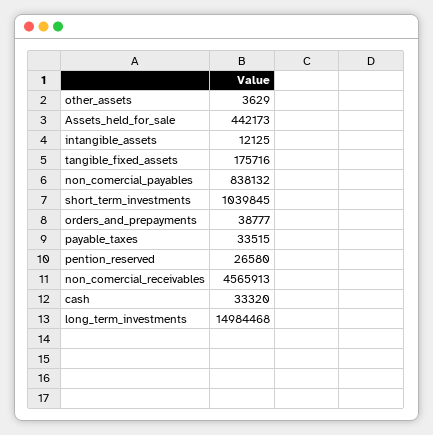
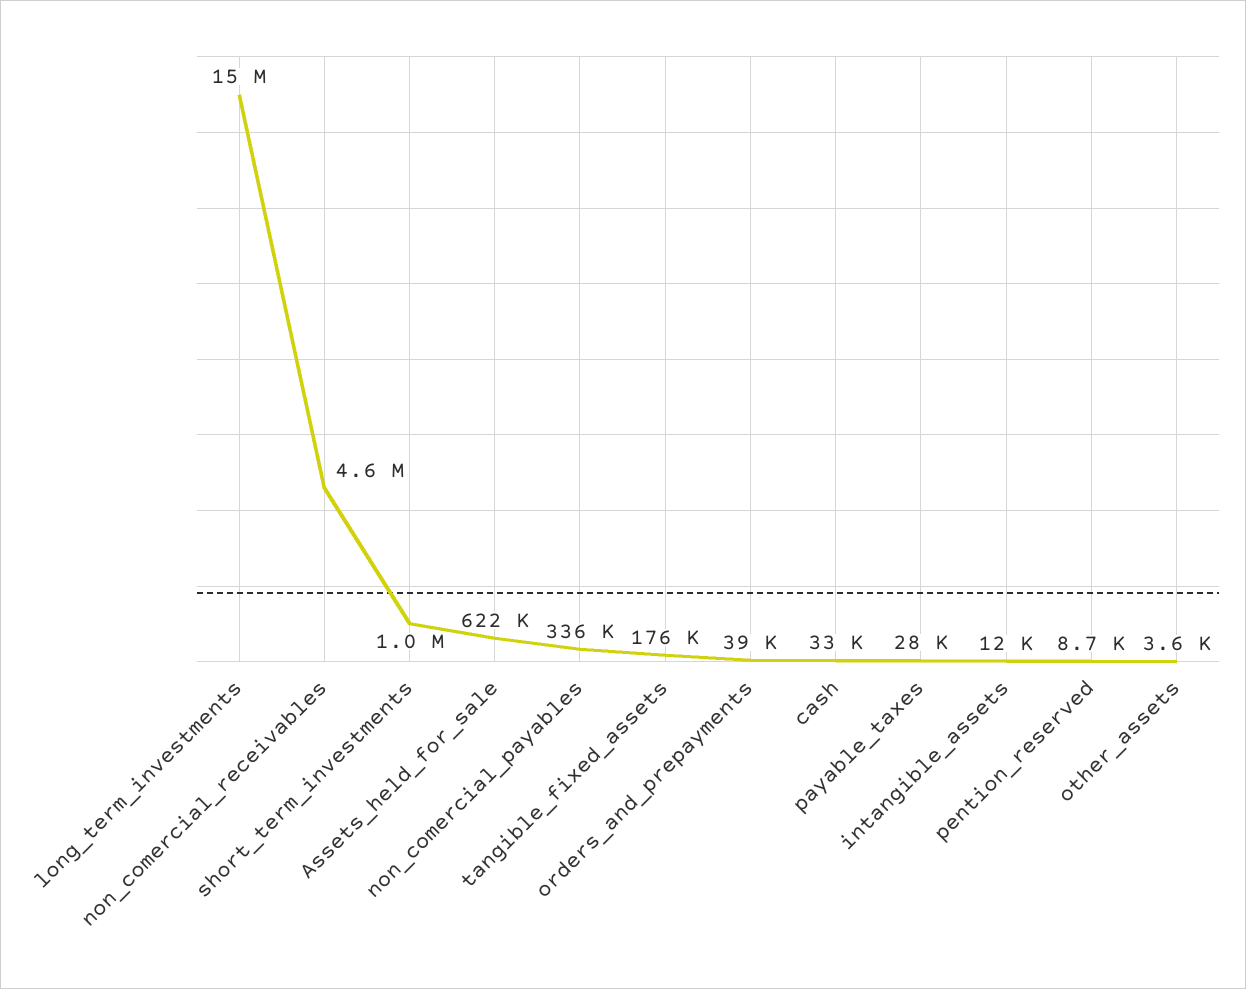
Assets_held_for_sale: 442173 -> 622000
non_comercial_payables: 838132 -> 336000
payable_taxes: 33515 -> 28000
pention_reserved: 26580 -> 8700

